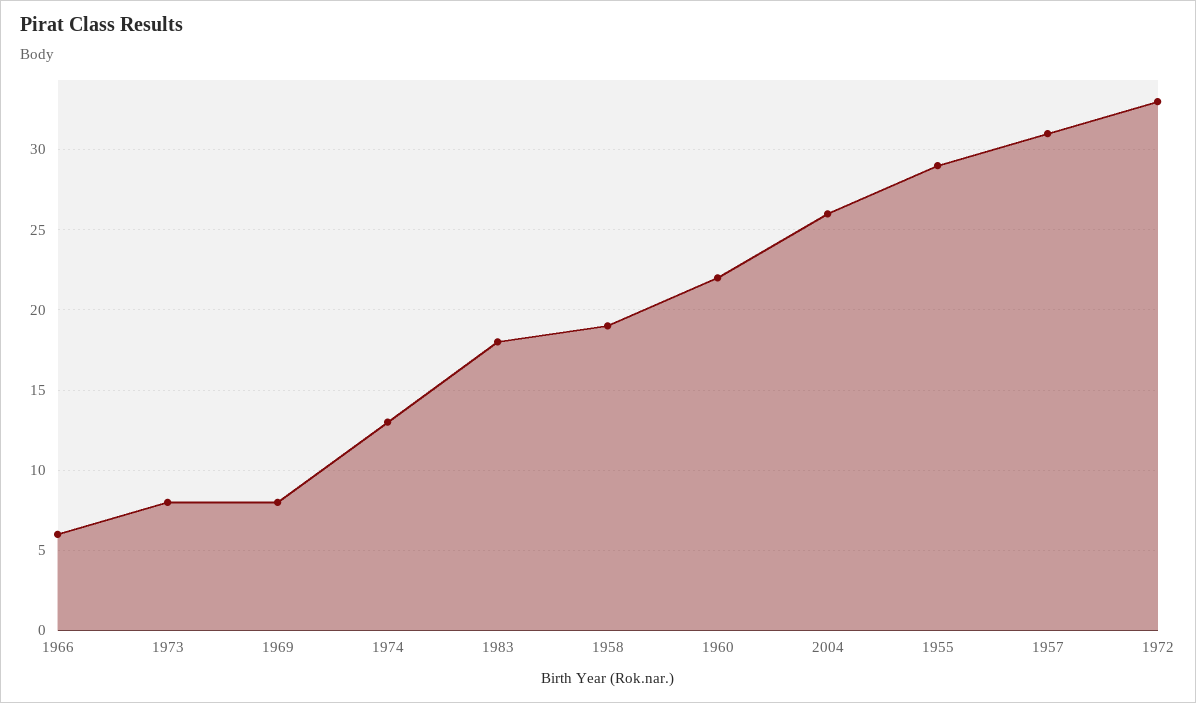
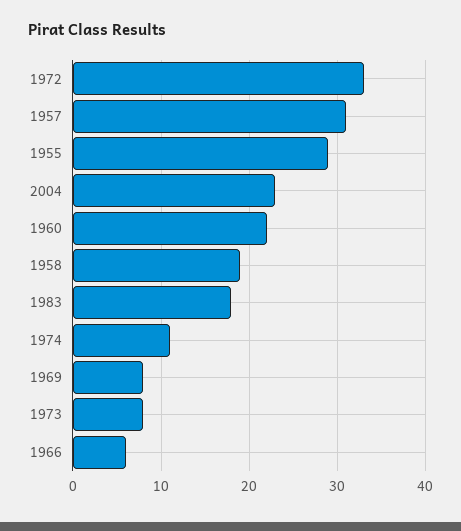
1974: 13 -> 11
2004: 26 -> 23

